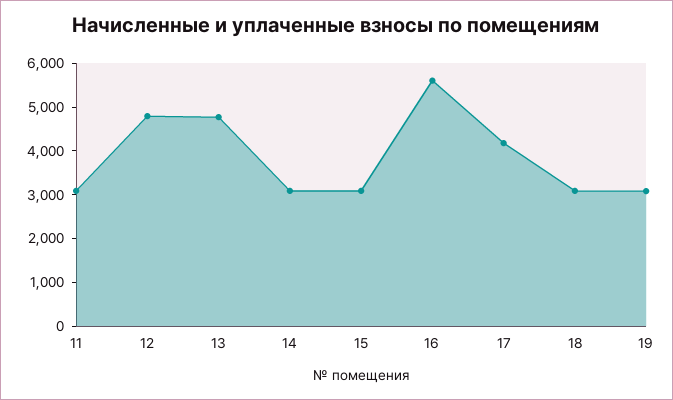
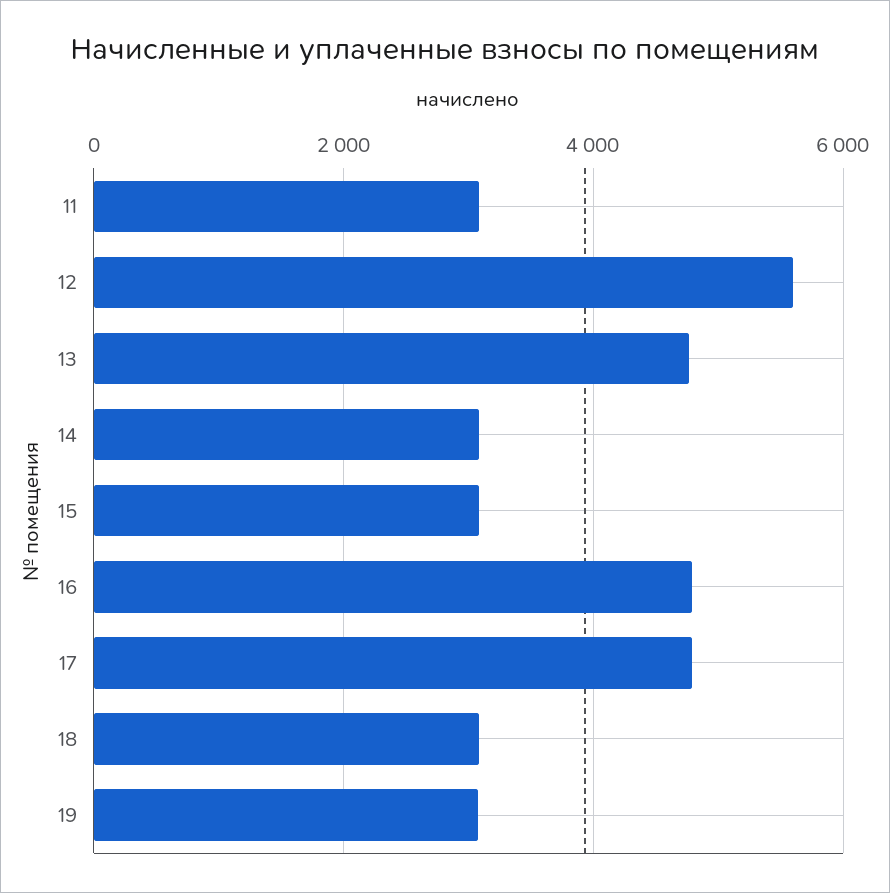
12: 4800 -> 5600
16: 5600 -> 4800
17: 4200 -> 4800

